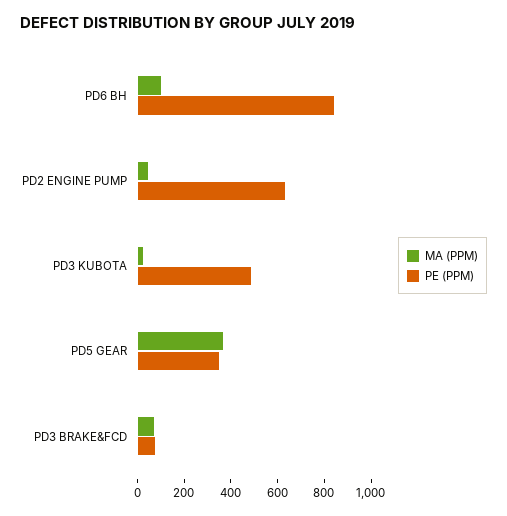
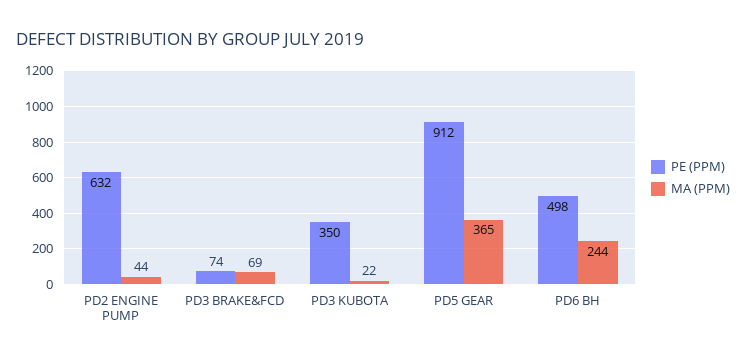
MA (PPM), PD6 BH: 100 -> 244
PE (PPM), PD6 BH: 850 -> 498
PE (PPM), PD3 KUBOTA: 500 -> 350
PE (PPM), PD5 GEAR: 350 -> 912

